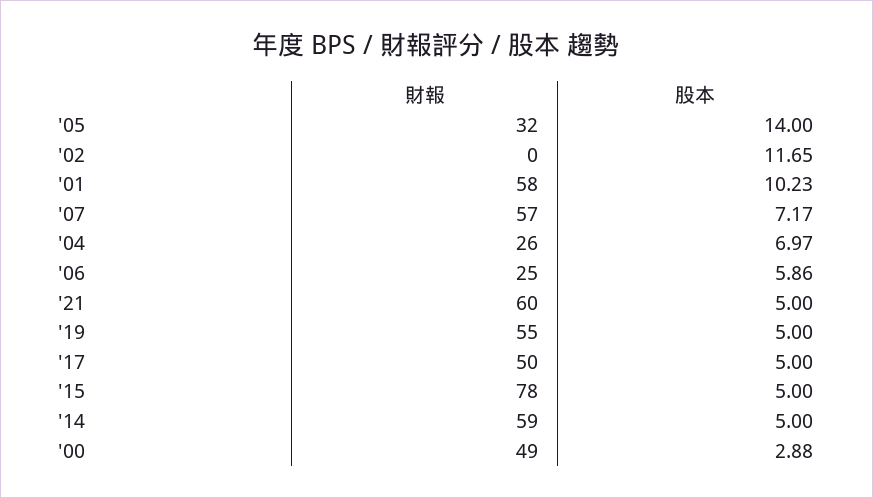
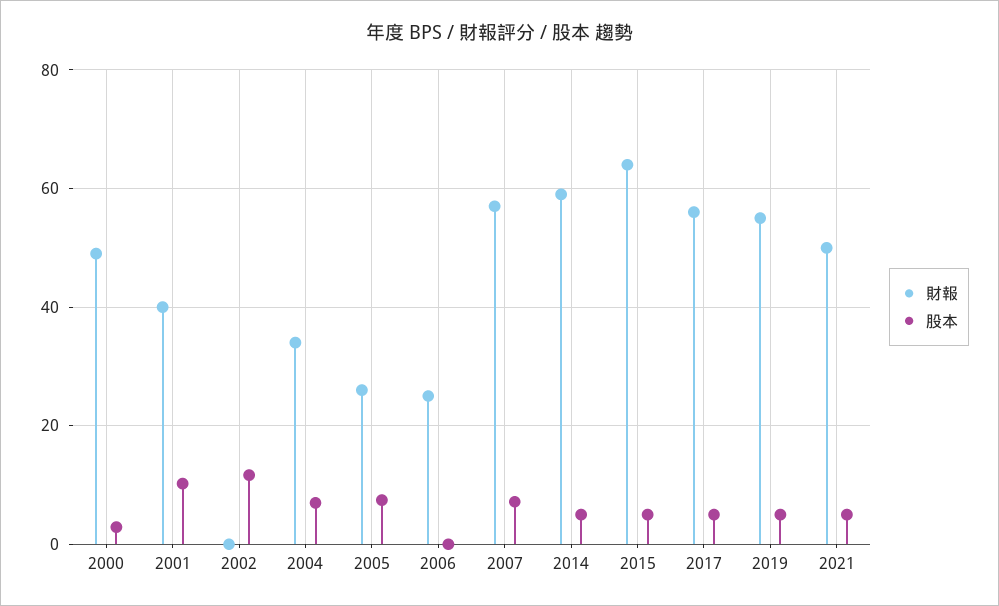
財報, '05: 32 -> 26
股本, '05: 14 -> 8
財報, '01: 58 -> 40
財報, '04: 26 -> 34
股本, '06: 5.86 -> 0
財報, '21: 60 -> 50
財報, '17: 50 -> 56
財報, '15: 78 -> 64

